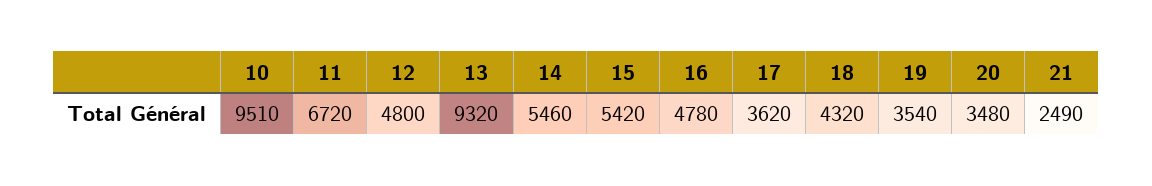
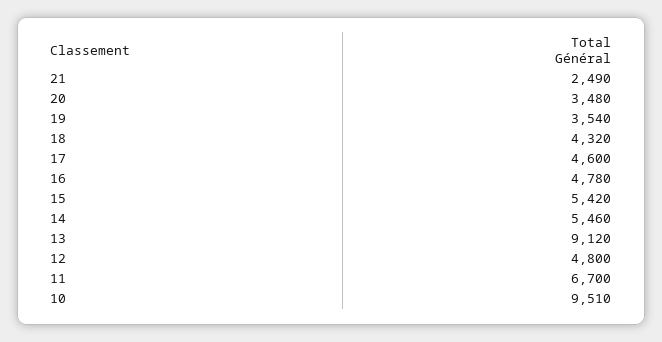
11: 6720 -> 6700
13: 9320 -> 9120
17: 3620 -> 4600

